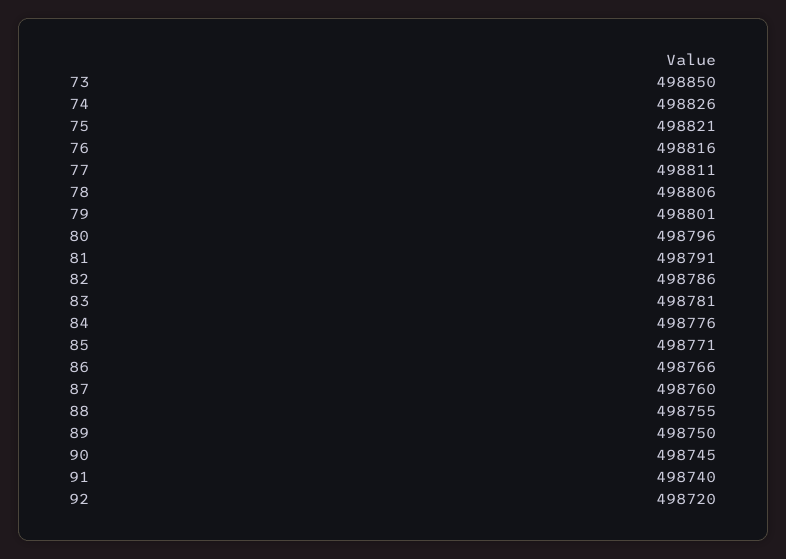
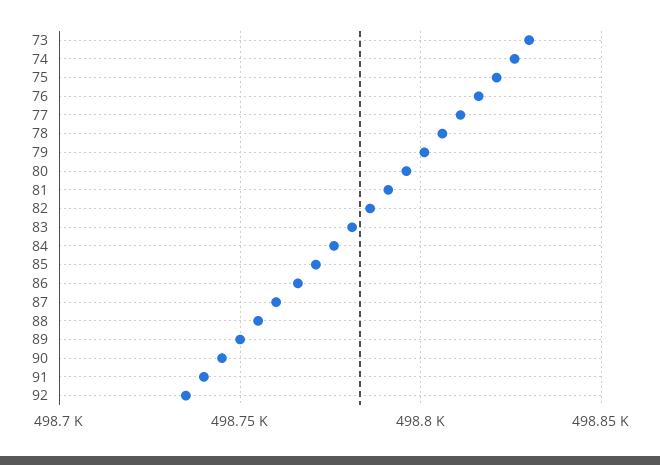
73: 498850 -> 498830
92: 498720 -> 498735

